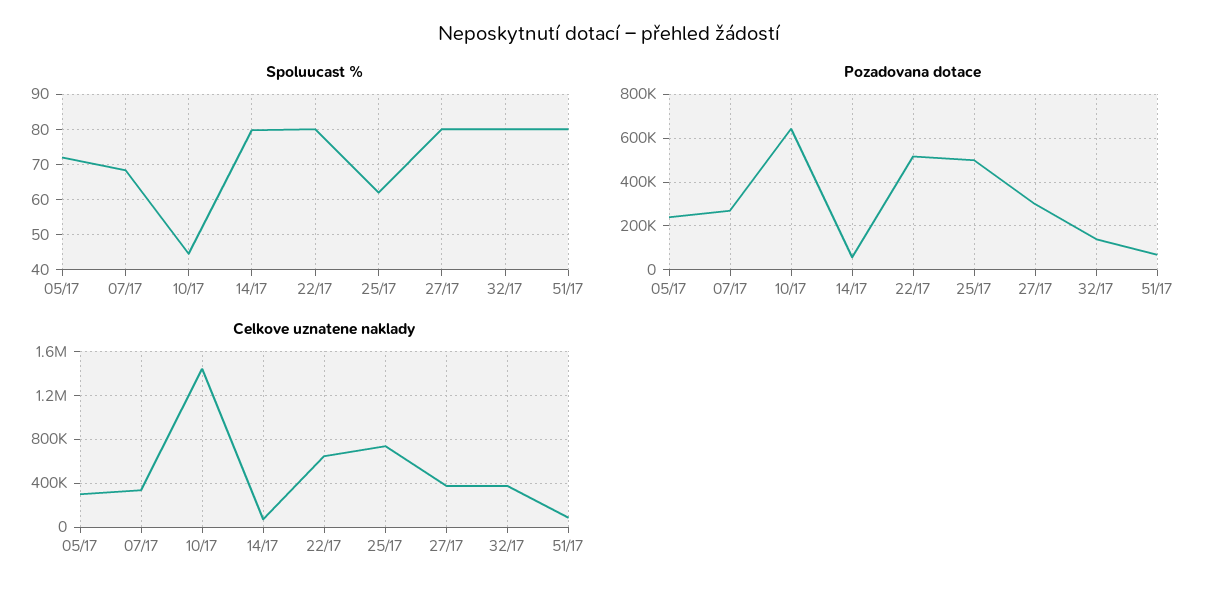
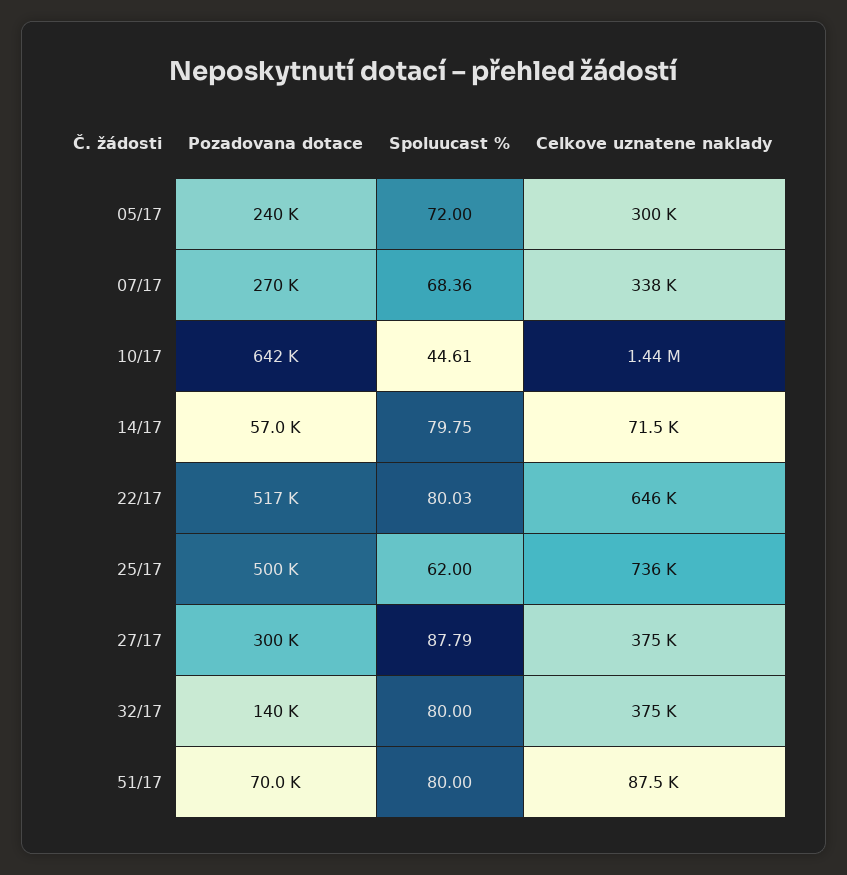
Spoluucast %, 27/17: 80 -> 87.79

